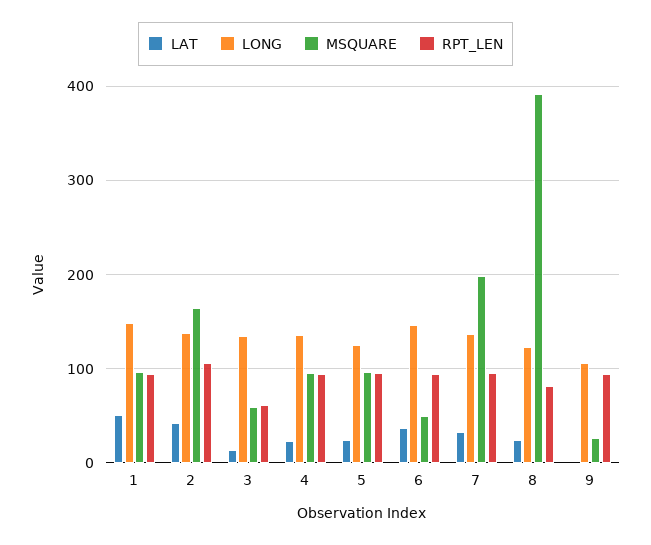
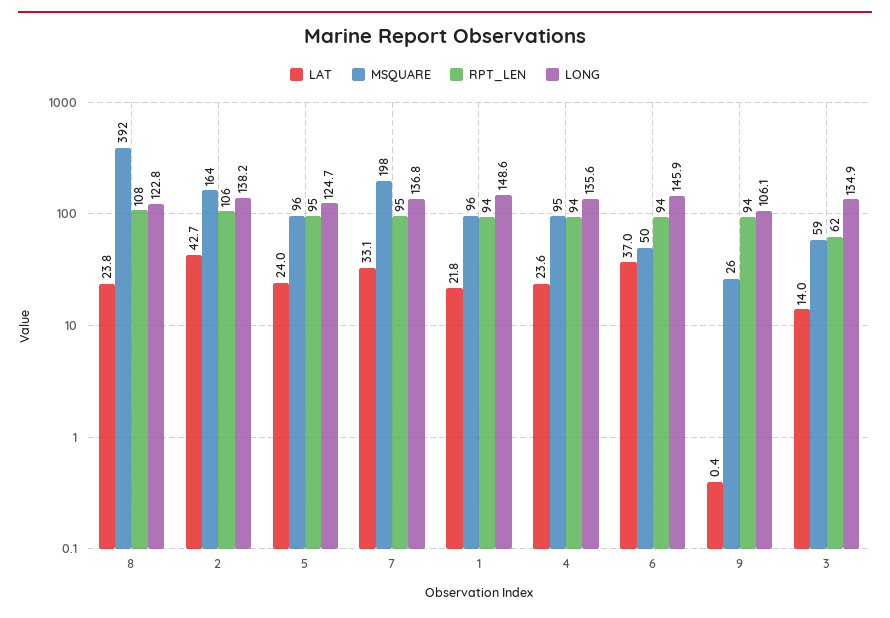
LAT, 1: 50 -> 21.8
RPT_LEN, 8: 80 -> 108

